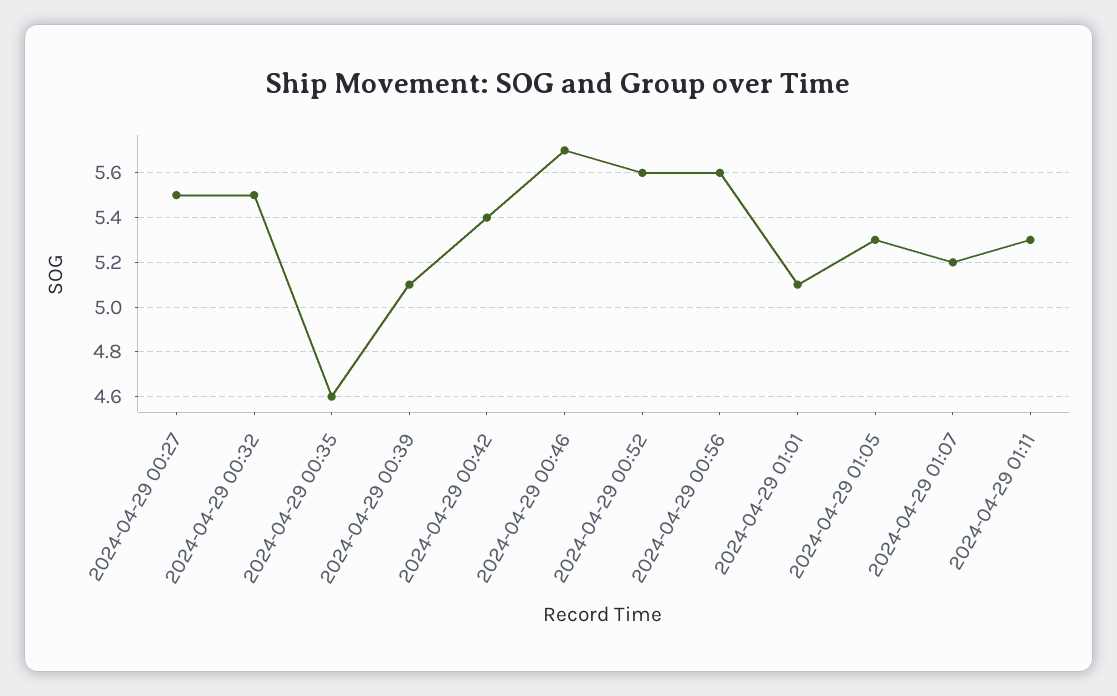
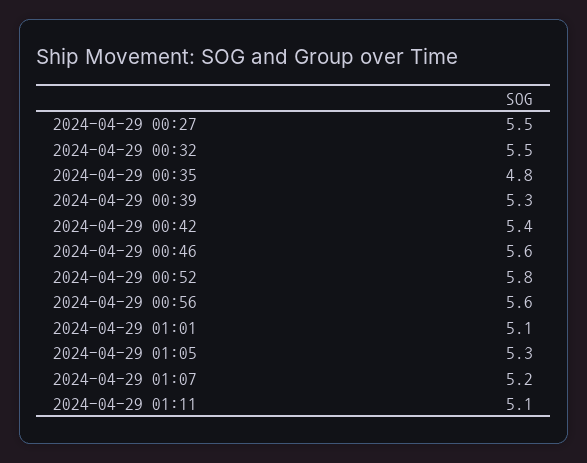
2024-04-29 00:35: 4.6 -> 4.8
2024-04-29 00:39: 5.1 -> 5.3
2024-04-29 00:46: 5.7 -> 5.6
2024-04-29 00:52: 5.6 -> 5.8
2024-04-29 01:11: 5.3 -> 5.1

